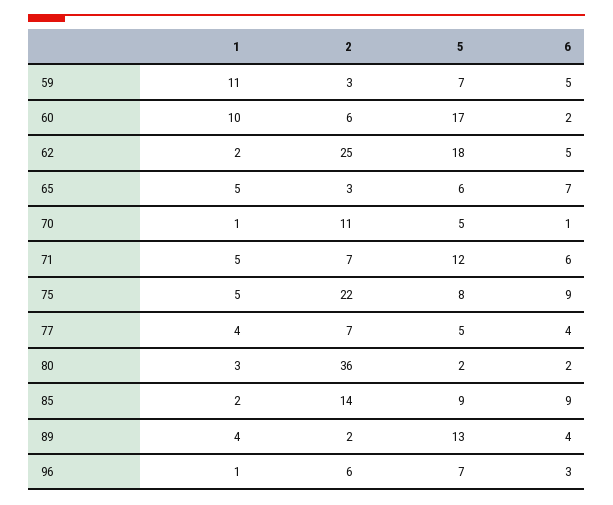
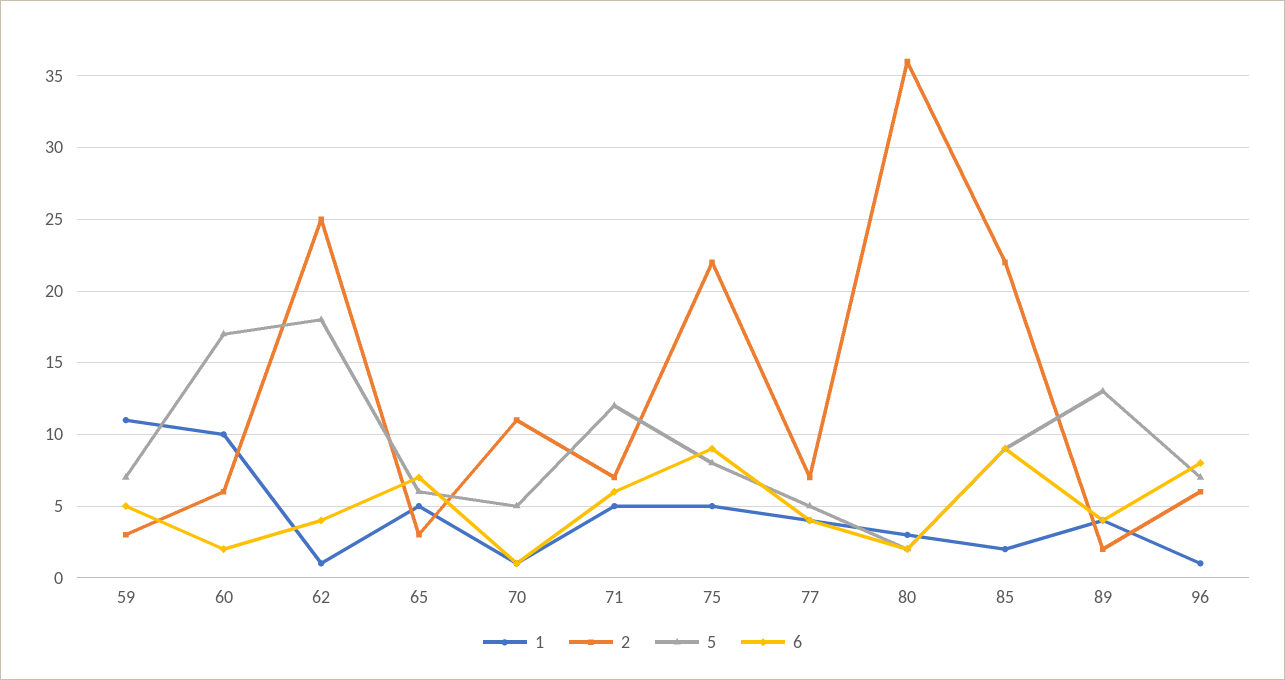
1, 62: 2 -> 1
6, 62: 5 -> 4
2, 85: 14 -> 22
6, 96: 3 -> 8

